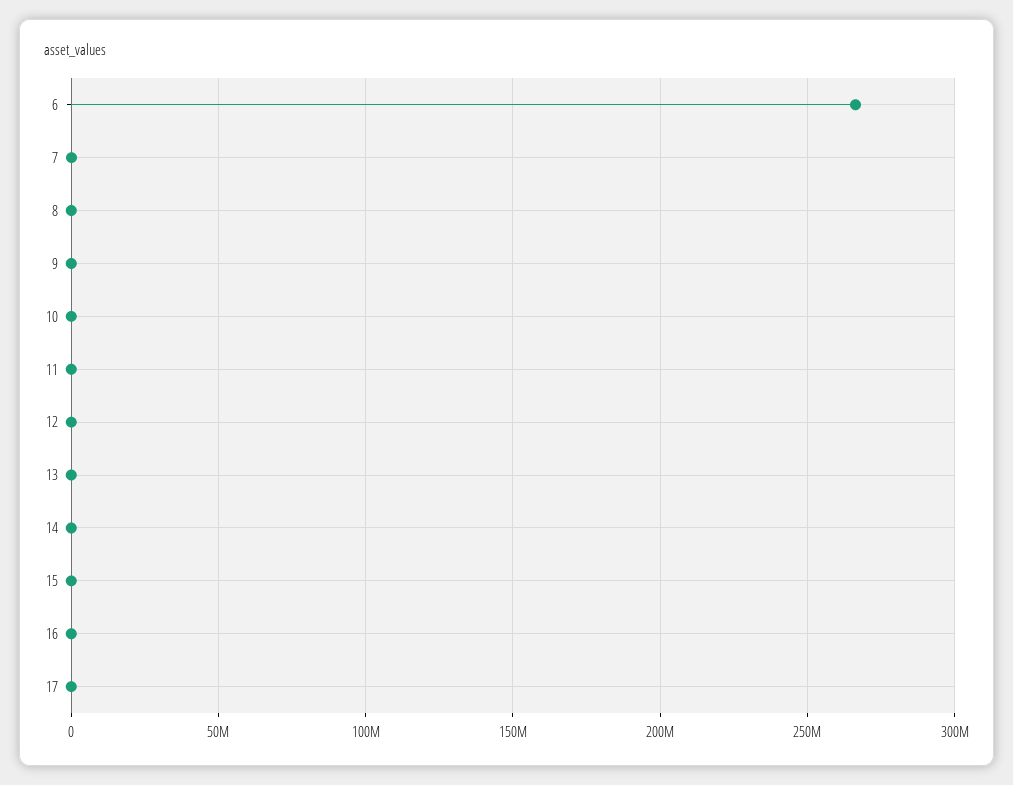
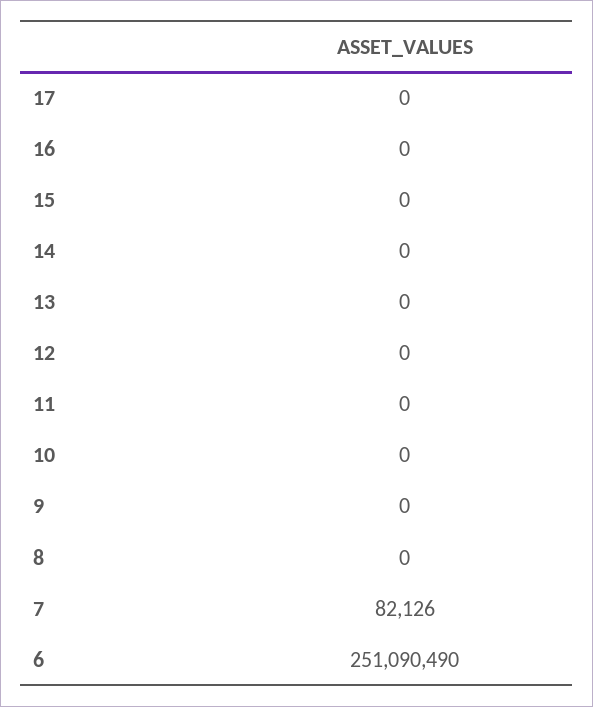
6: 265000000 -> 251090490

